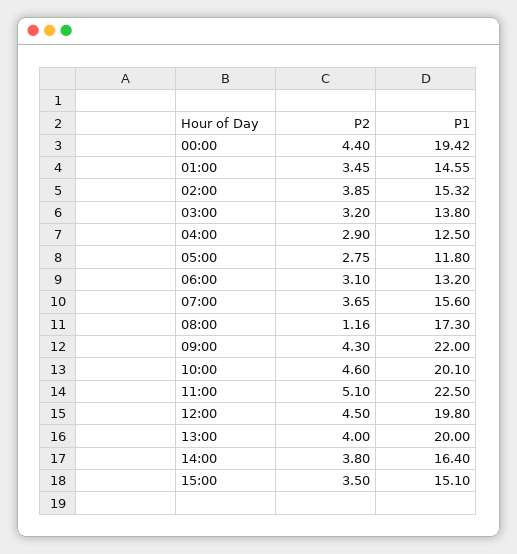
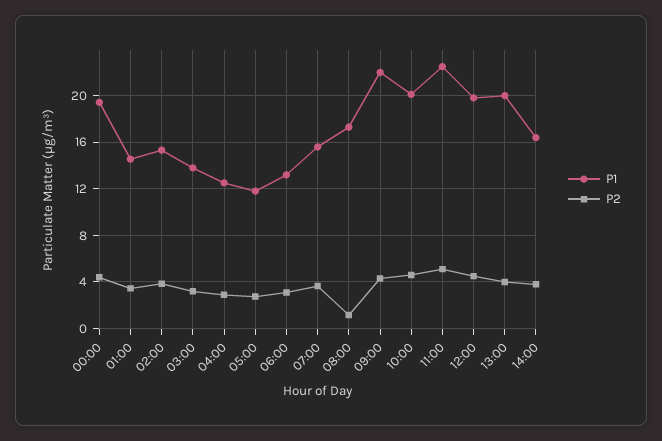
P2, 15:00: 3.5 -> none
P1, 15:00: 15.1 -> none

